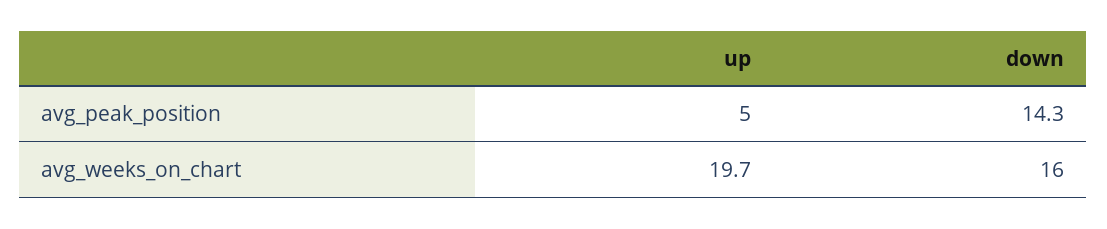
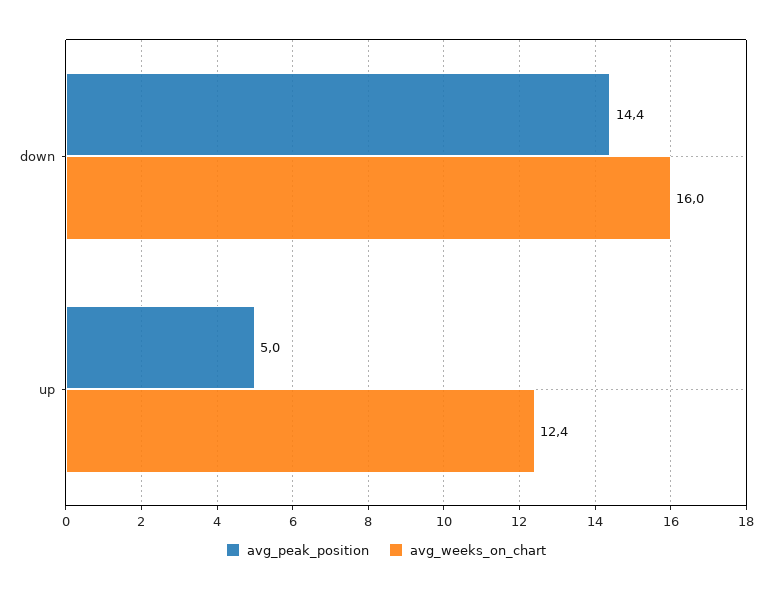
avg_peak_position, down: 14.3 -> 14.4
avg_weeks_on_chart, up: 19.7 -> 12.4

